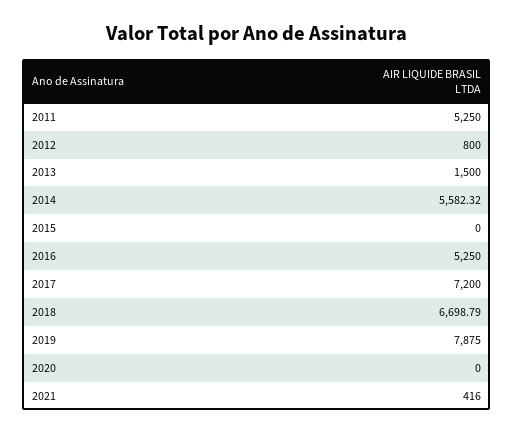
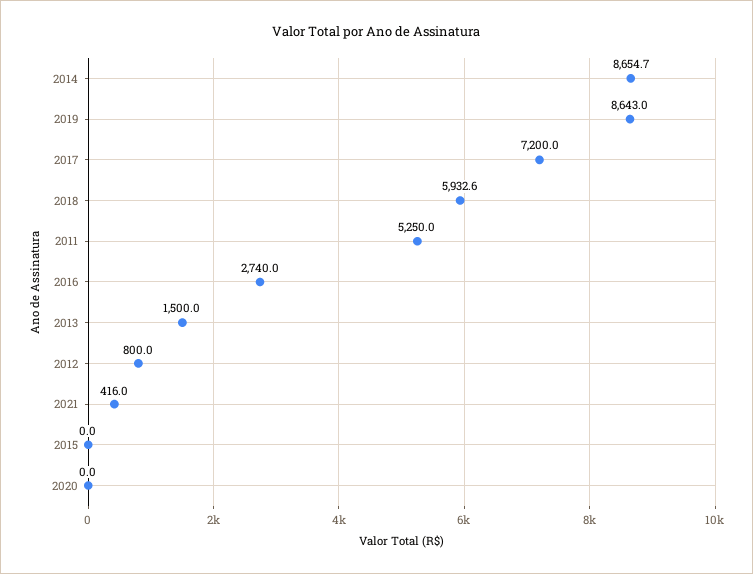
2014: 5582.32 -> 8654.7
2016: 5250 -> 2740
2018: 6698.79 -> 5932.6
2019: 7875 -> 8643

